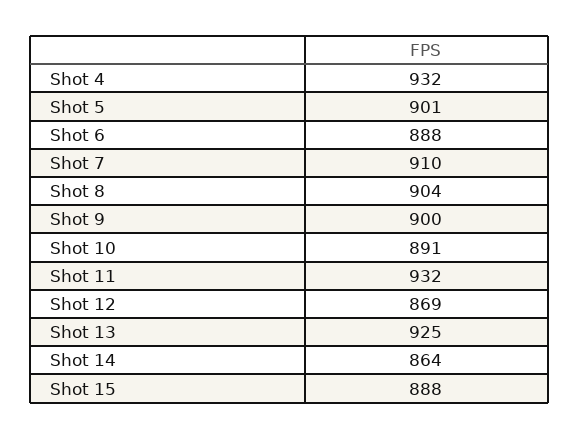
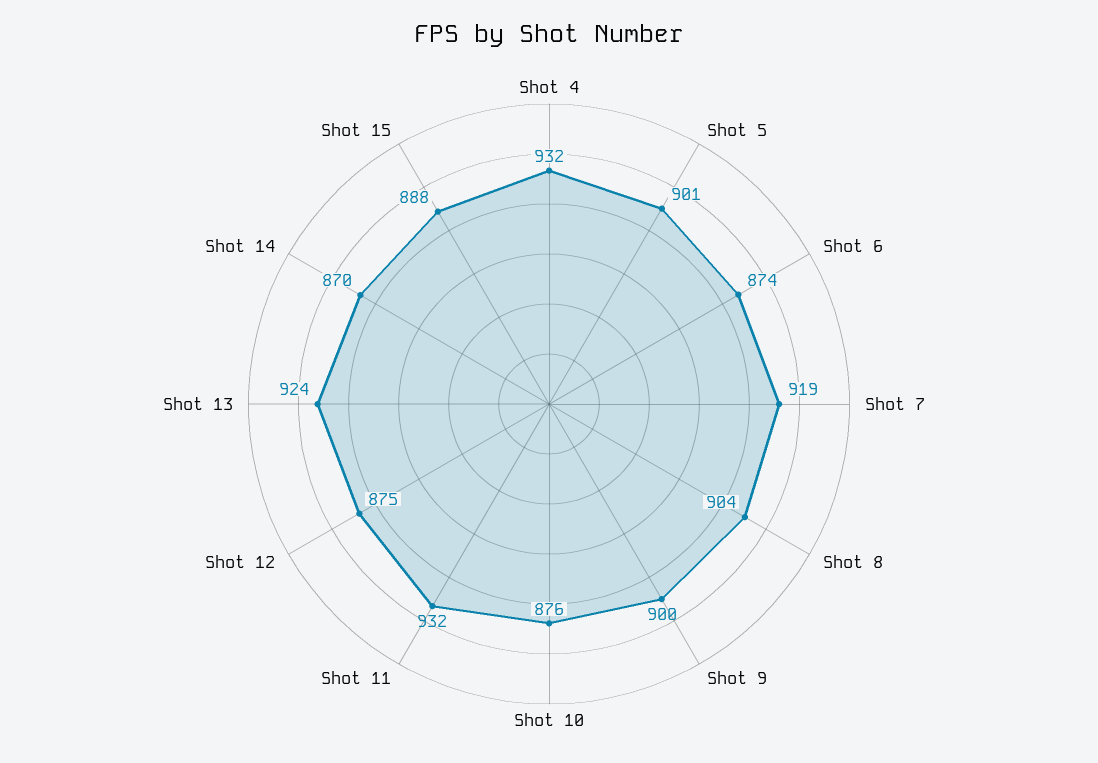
Shot 6: 888 -> 874
Shot 7: 910 -> 919
Shot 10: 891 -> 876
Shot 12: 869 -> 875
Shot 13: 925 -> 924
Shot 14: 864 -> 870

